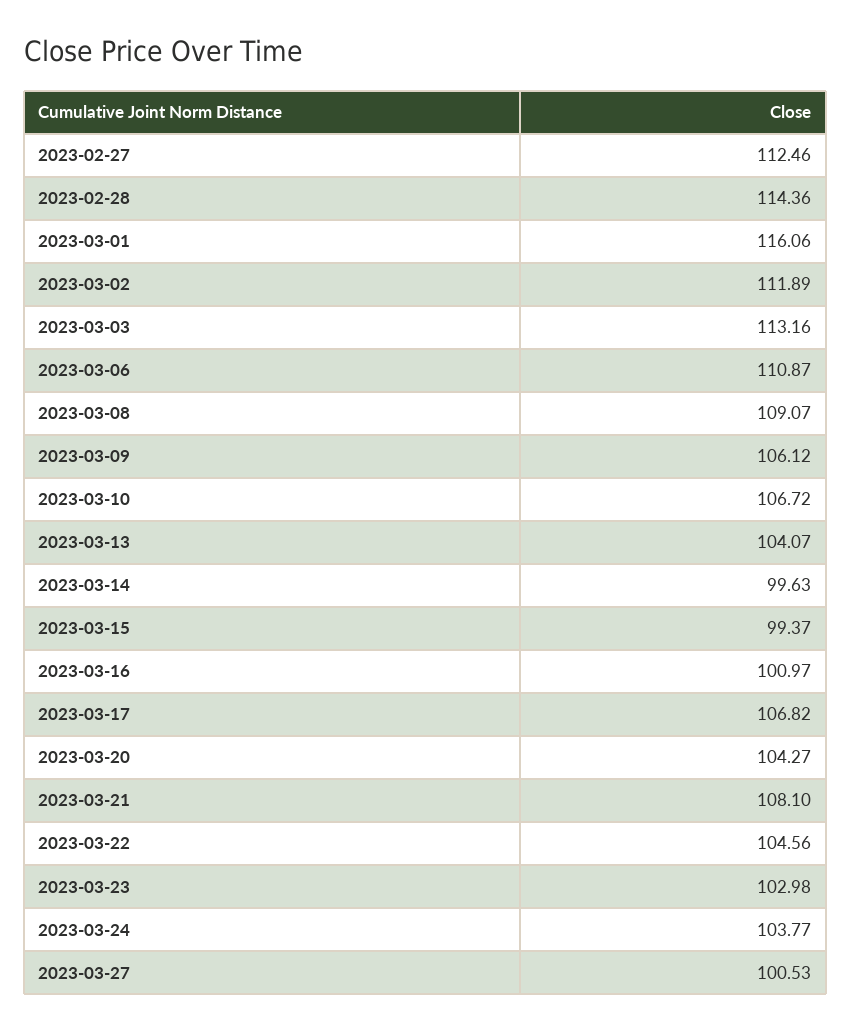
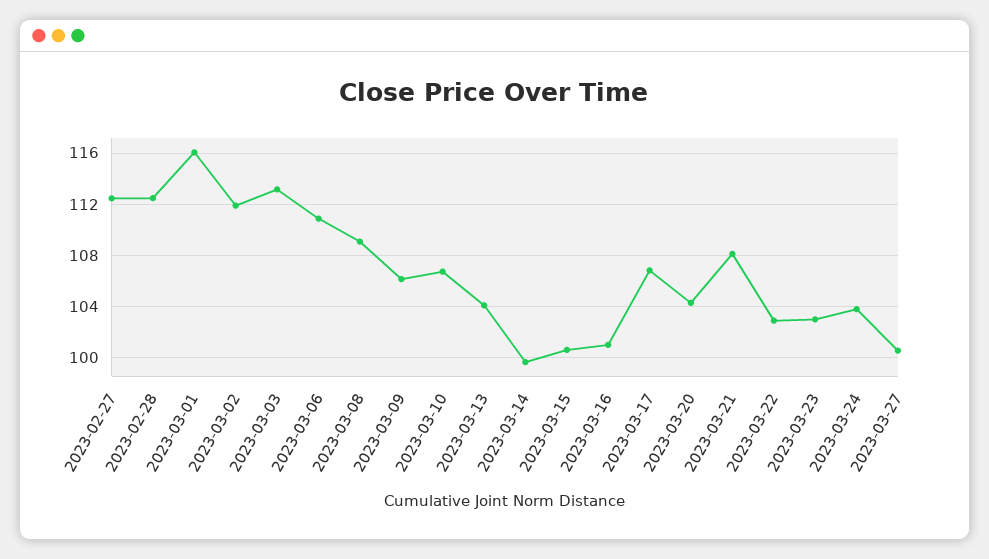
2023-02-28: 114.36 -> 112.5
2023-03-15: 99.37 -> 100.5
2023-03-22: 104.56 -> 103

